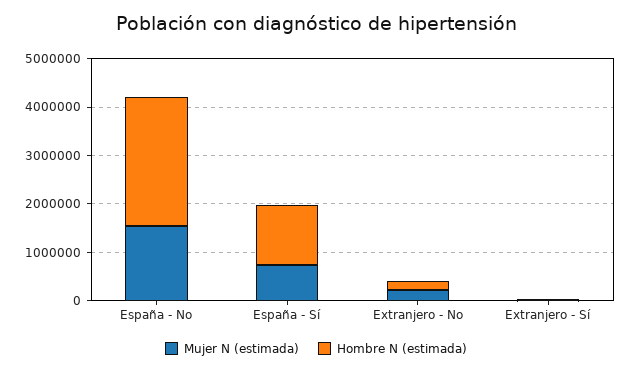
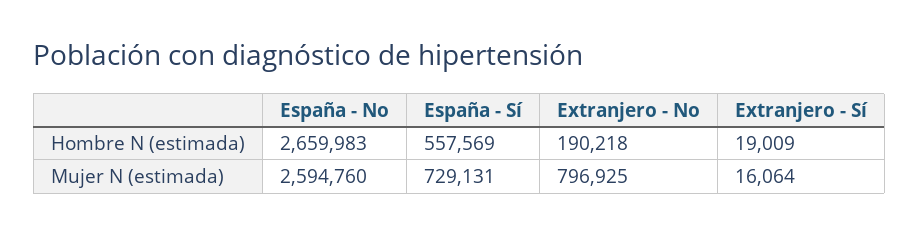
Mujer N (estimada), España - No: 1600000 -> 2594760
Hombre N (estimada), España - Sí: 1200000 -> 557569
Mujer N (estimada), Extranjero - No: 200000 -> 796925

